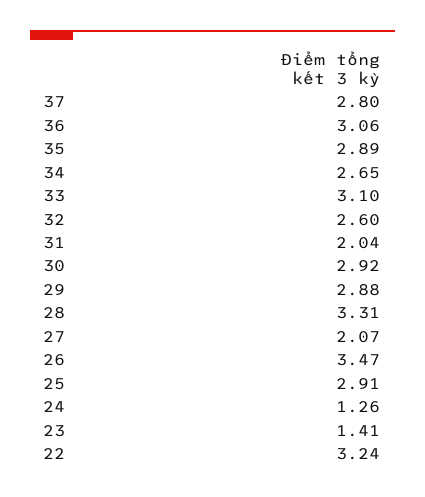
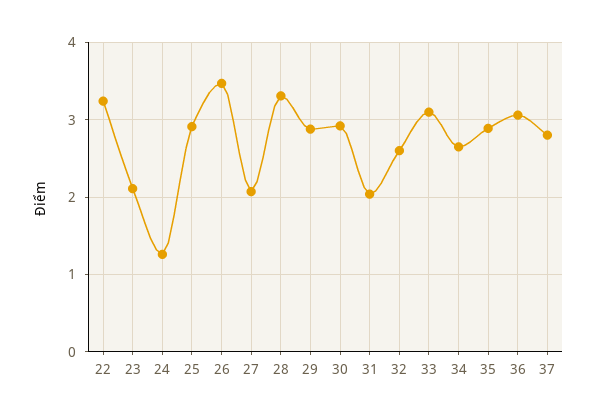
23: 1.41 -> 2.1

